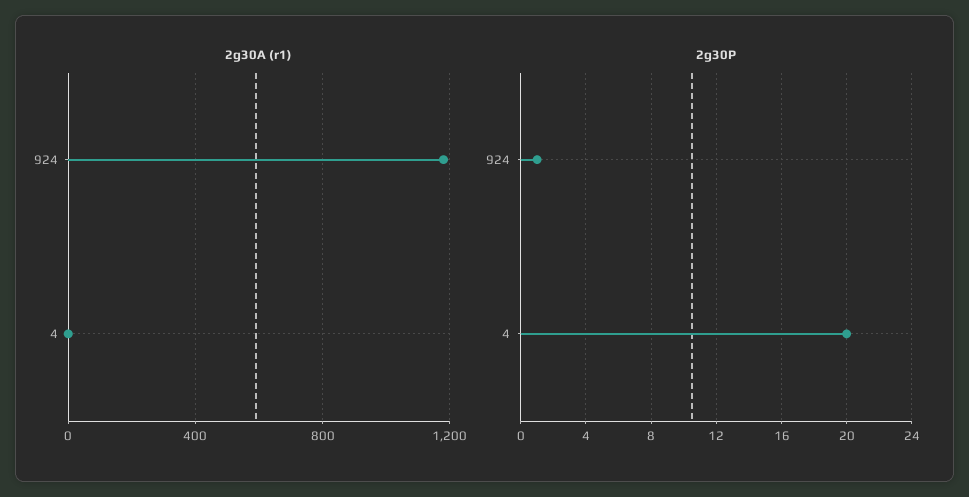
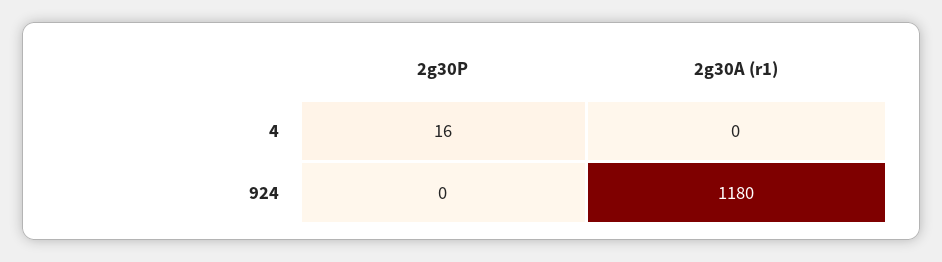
2g30P, 924: 1 -> 0
2g30P, 4: 20 -> 16

